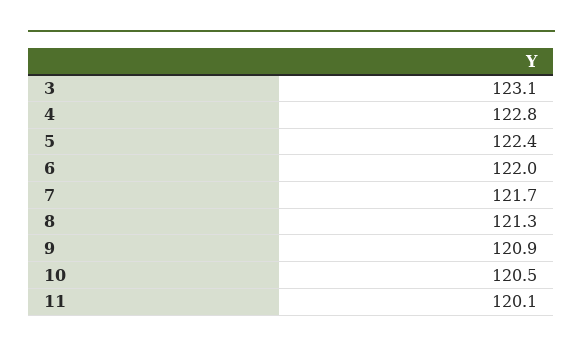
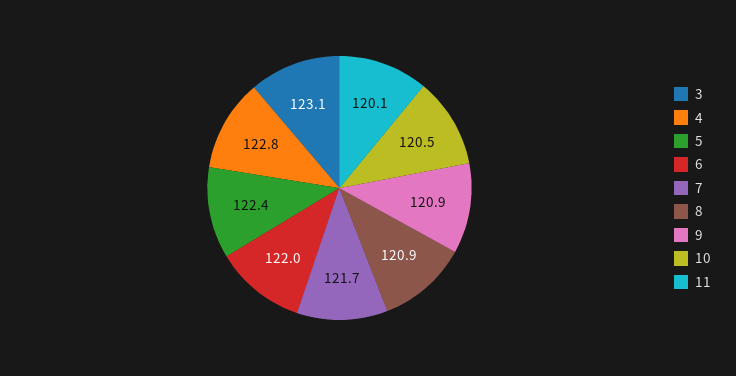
8: 121.3 -> 120.9

